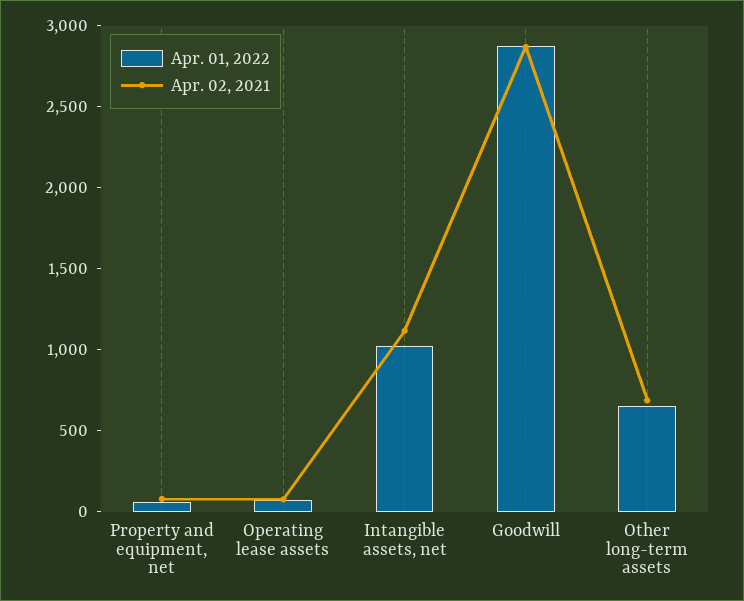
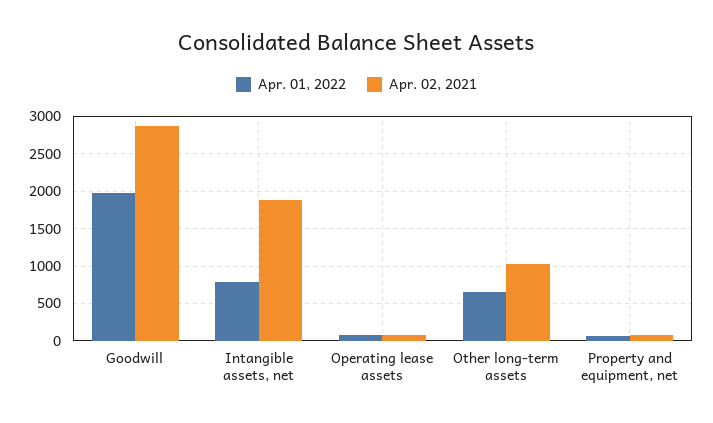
Apr. 01, 2022, Intangible assets, net: 1000 -> 800
Apr. 02, 2021, Intangible assets, net: 1100 -> 1900
Apr. 01, 2022, Goodwill: 2900 -> 2000
Apr. 02, 2021, Other long-term assets: 700 -> 1000

